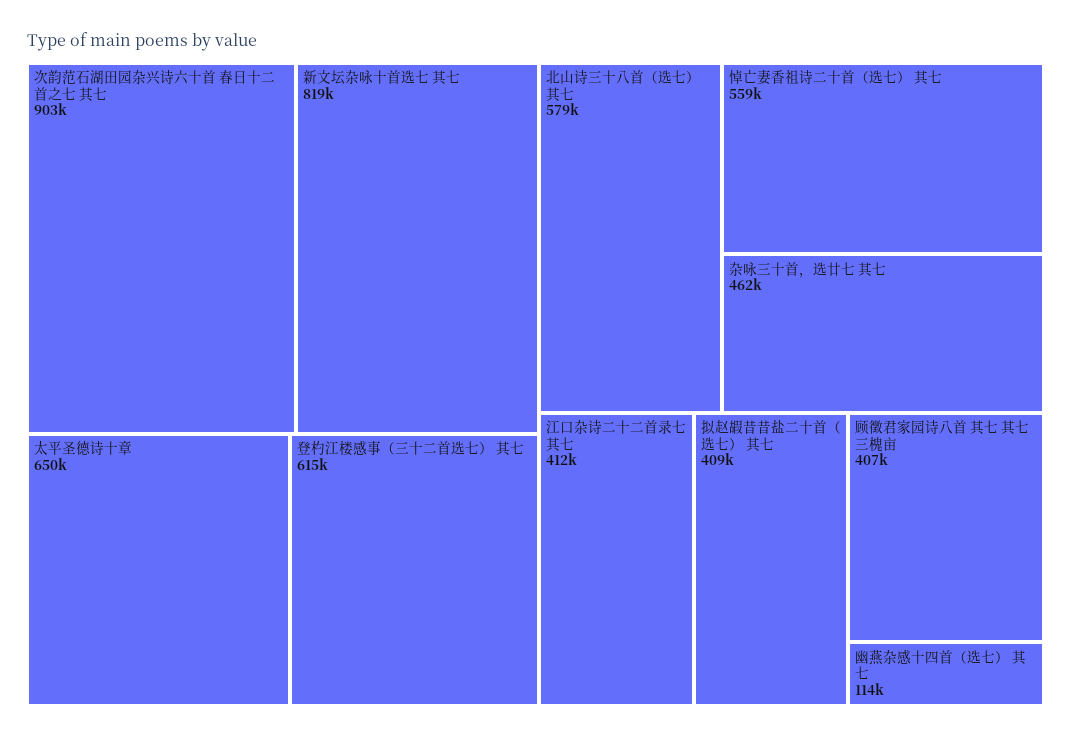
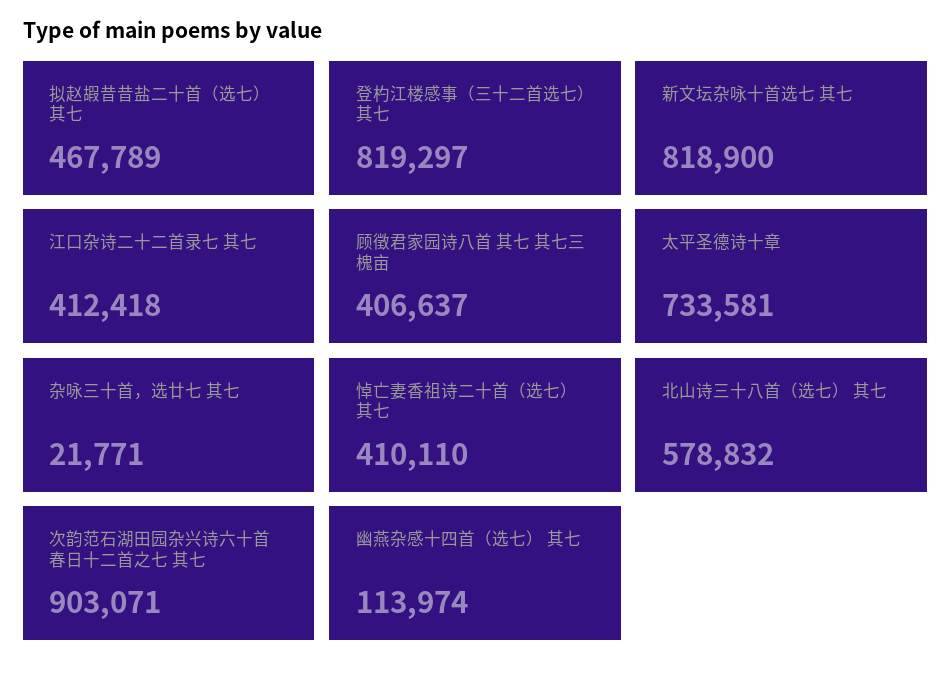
太平圣德诗十章: 650000 -> 733581
登杓江楼感事（三十二首选七） 其七: 615000 -> 819297
悼亡妻香祖诗二十首（选七） 其七: 559000 -> 410110
杂咏三十首，选廿七 其七: 462000 -> 21771
拟赵嘏昔昔盐二十首（选七） 其七: 409000 -> 467789

